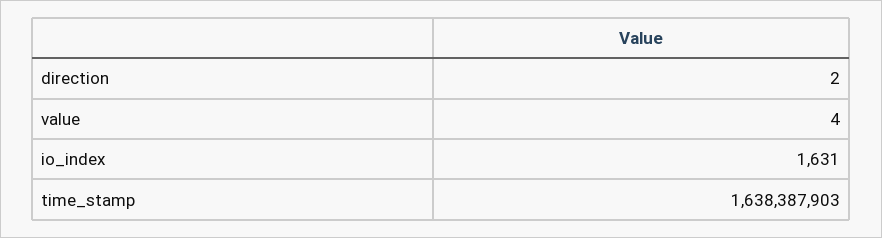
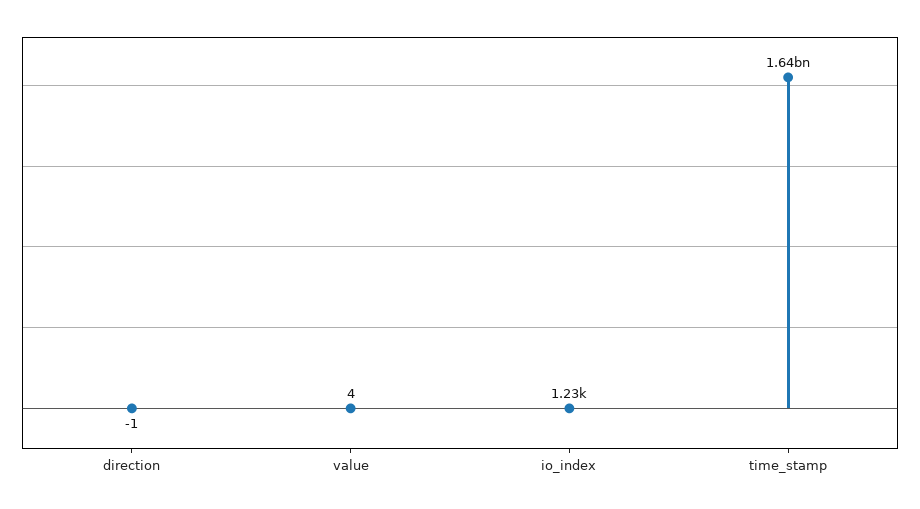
direction: 2 -> -1
io_index: 1631 -> 1230

